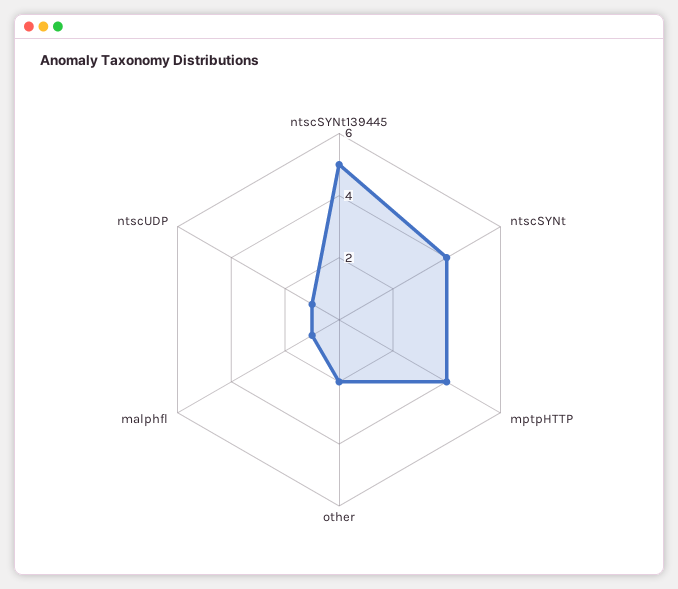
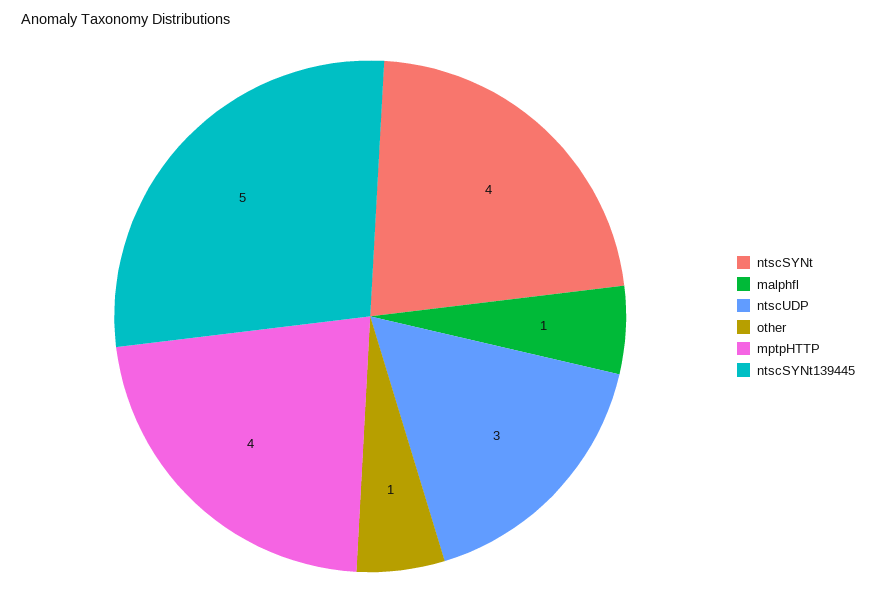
other: 2 -> 1
ntscUDP: 1 -> 3

